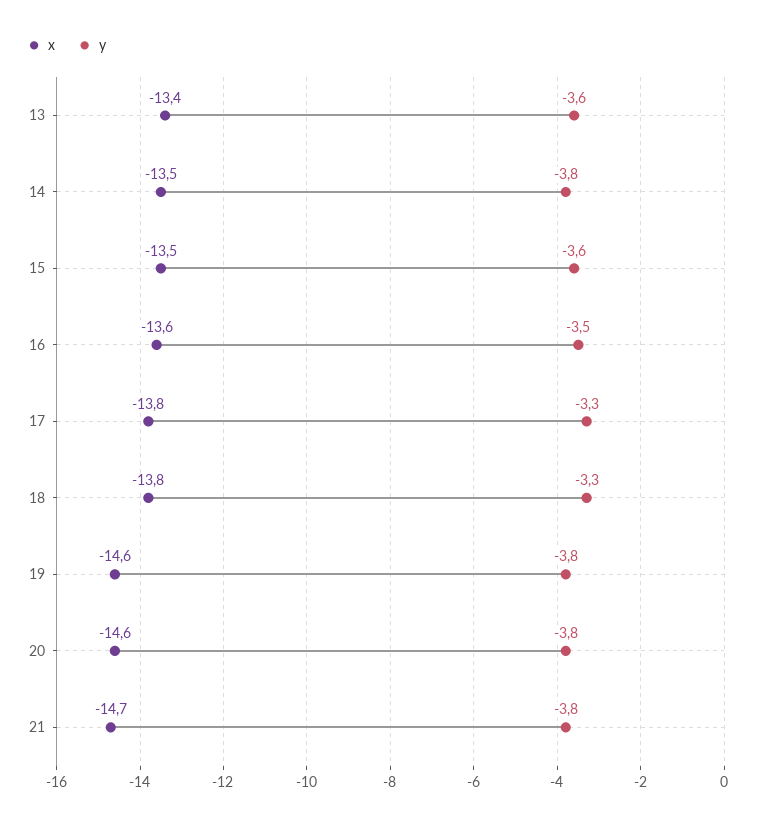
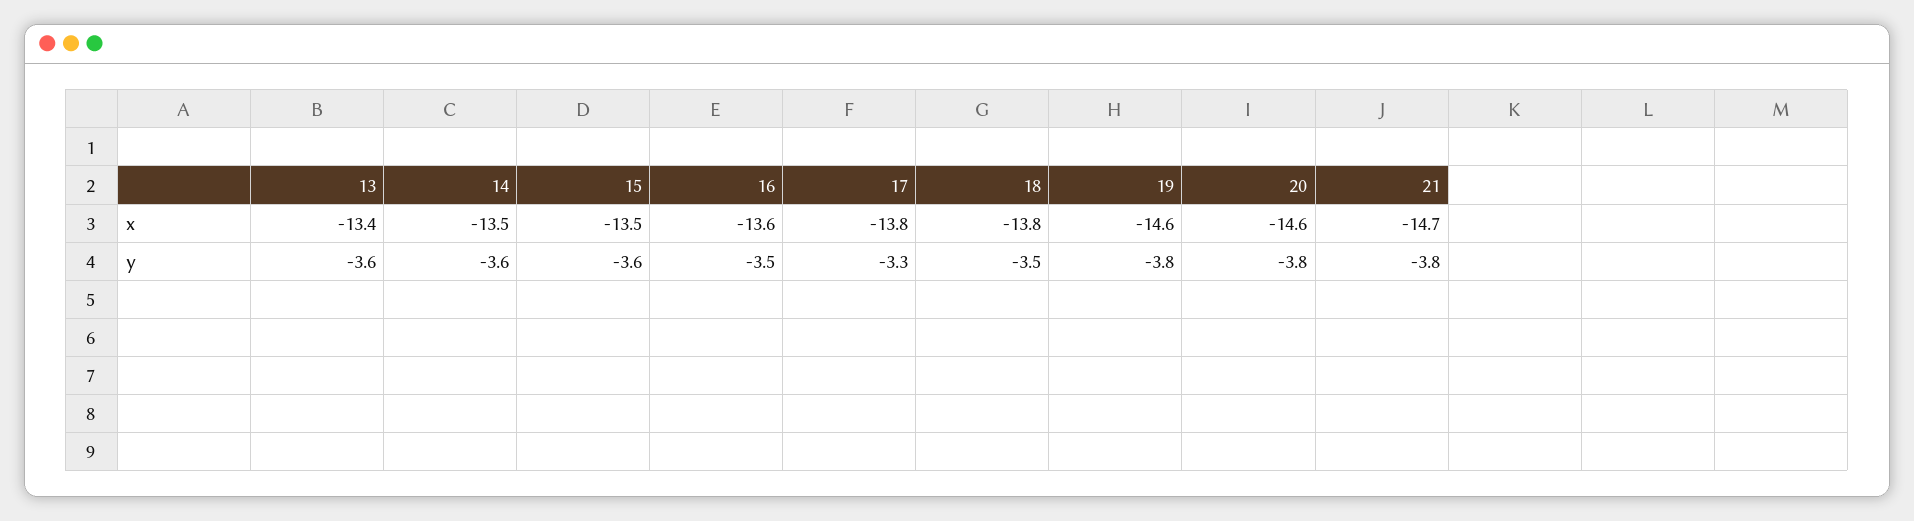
y, 14: -3.8 -> -3.6
y, 18: -3.3 -> -3.5

